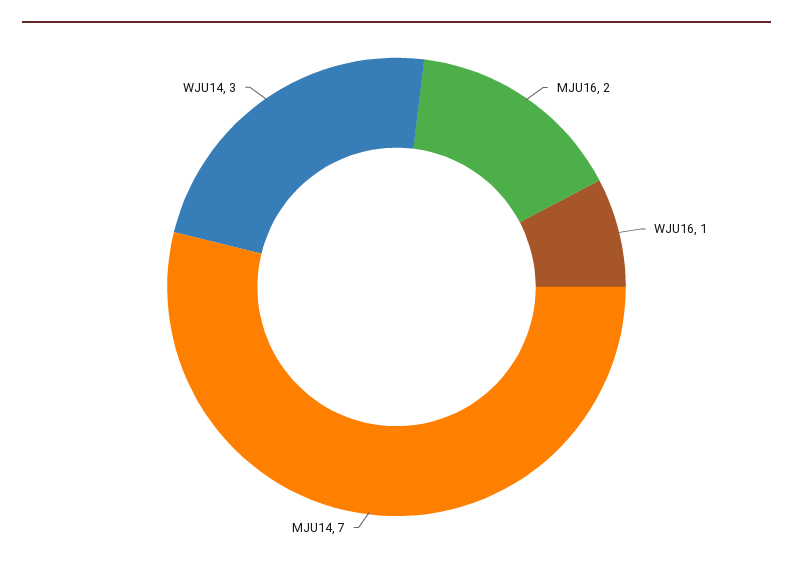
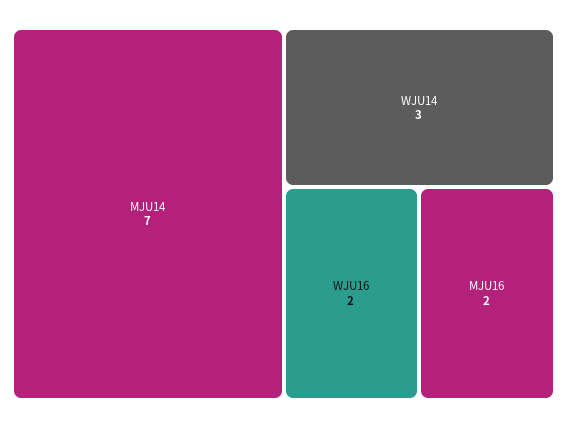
WJU16: 1 -> 2

